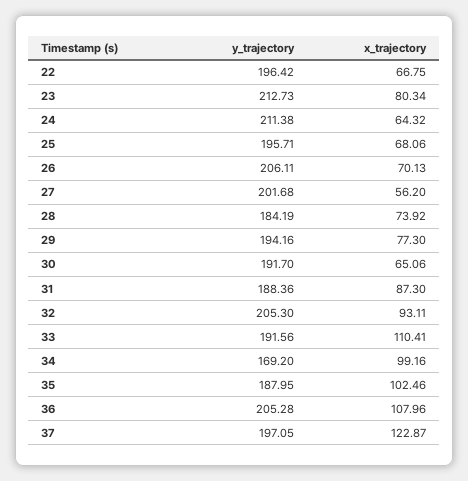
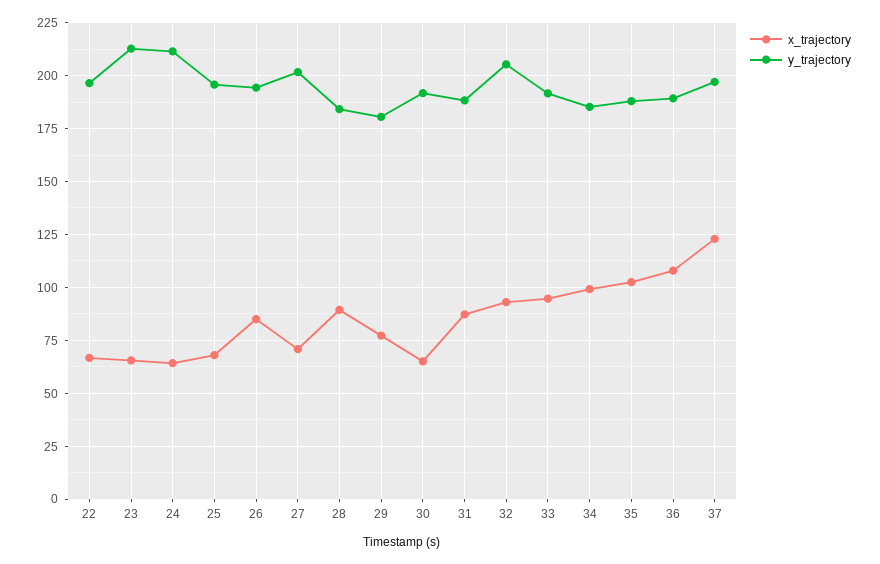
x_trajectory, 23: 80.34 -> 65
y_trajectory, 26: 206.11 -> 195
x_trajectory, 26: 70.13 -> 85
x_trajectory, 27: 56.2 -> 70
x_trajectory, 28: 73.92 -> 90
y_trajectory, 29: 194.16 -> 180
x_trajectory, 33: 110.41 -> 95
y_trajectory, 34: 169.2 -> 185
y_trajectory, 36: 205.28 -> 190

